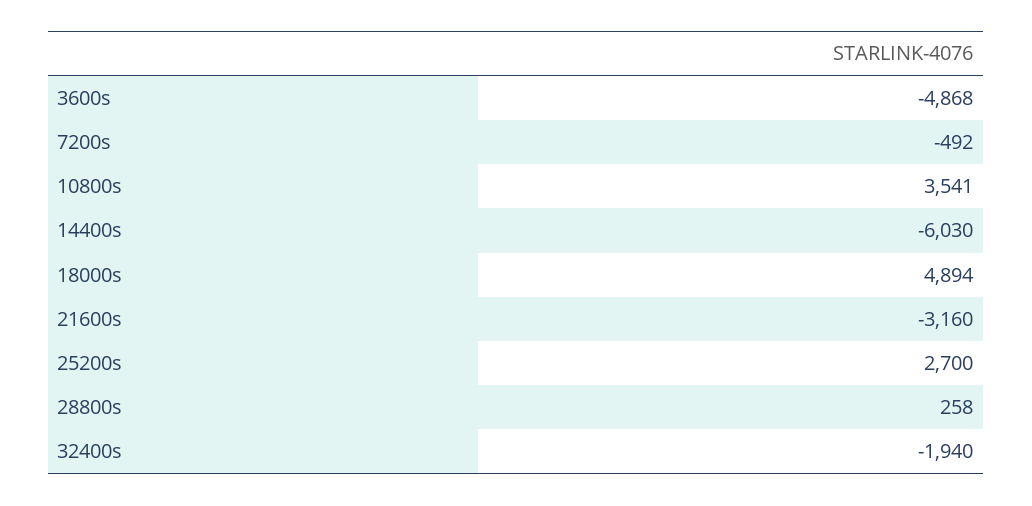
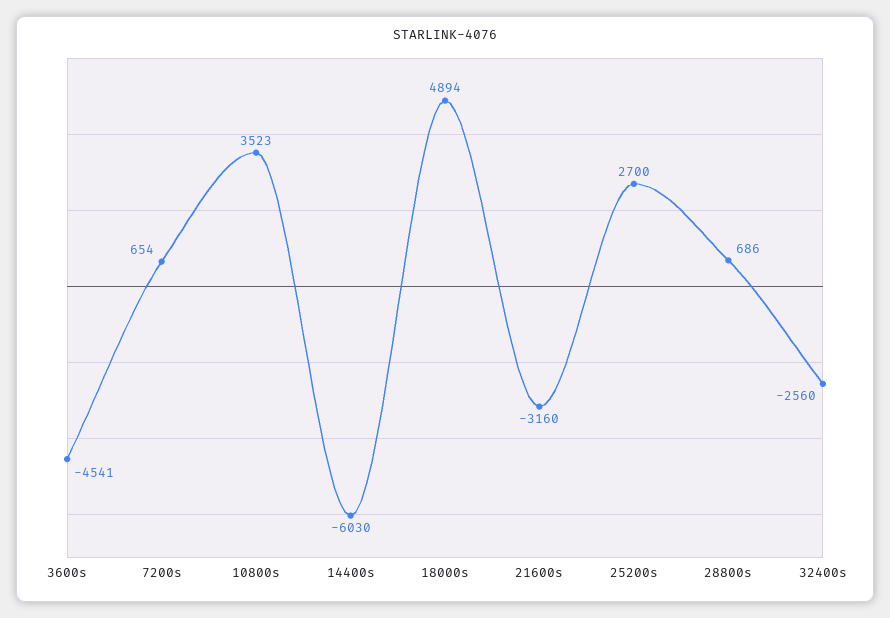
3600s: -4868 -> -4541
7200s: -492 -> 654
10800s: 3541 -> 3523
28800s: 258 -> 686
32400s: -1940 -> -2560

